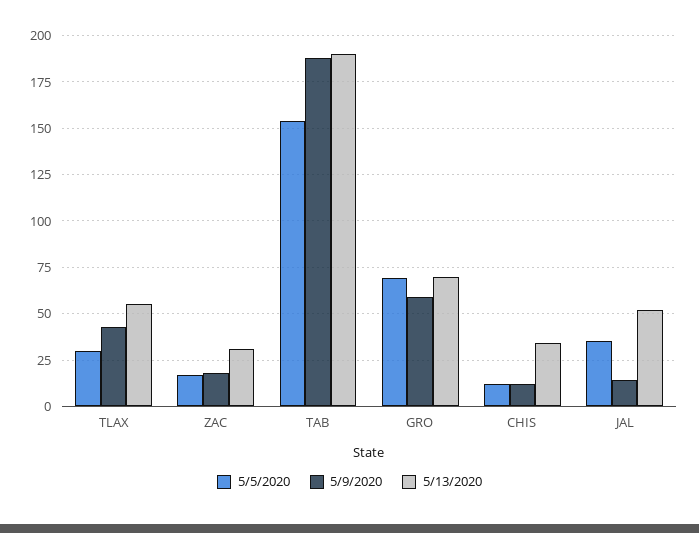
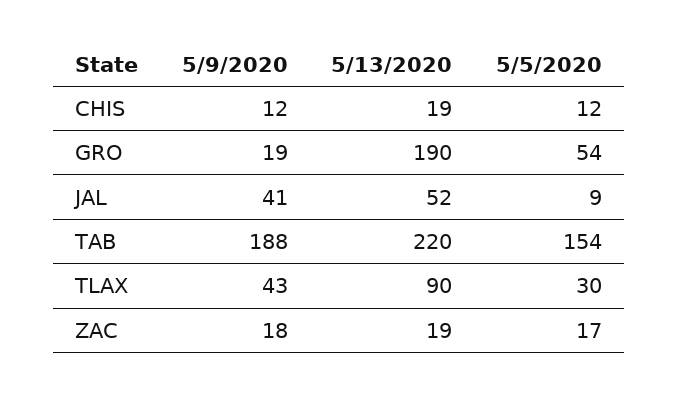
5/13/2020, TLAX: 55 -> 90
5/13/2020, ZAC: 30 -> 19
5/13/2020, TAB: 190 -> 220
5/5/2020, GRO: 70 -> 54
5/9/2020, GRO: 60 -> 19
5/13/2020, GRO: 70 -> 190
5/13/2020, CHIS: 35 -> 19
5/5/2020, JAL: 35 -> 9
5/9/2020, JAL: 15 -> 41

